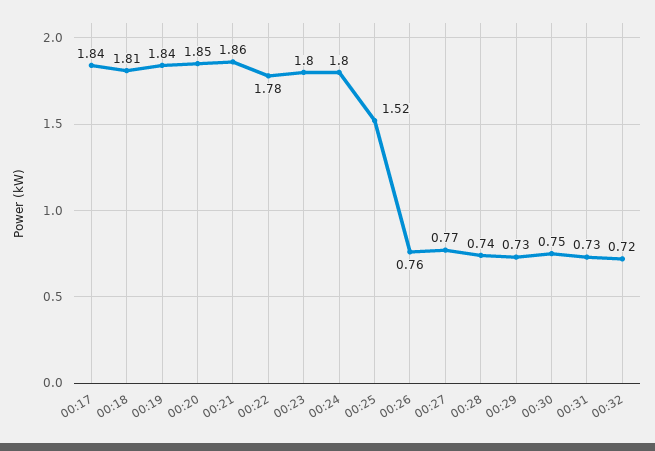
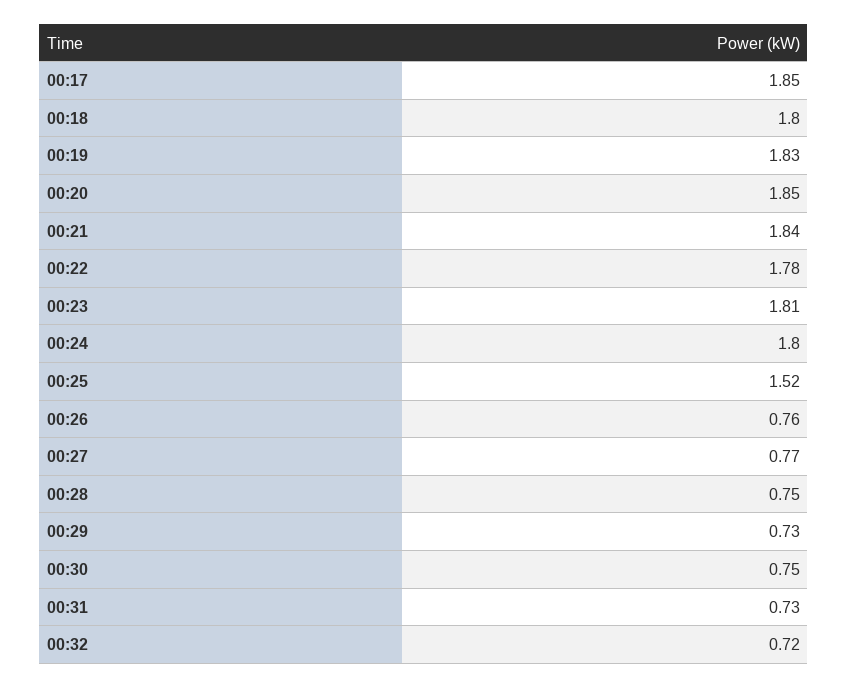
00:17: 1.84 -> 1.85
00:18: 1.81 -> 1.8
00:19: 1.84 -> 1.83
00:21: 1.86 -> 1.84
00:23: 1.8 -> 1.81
00:28: 0.74 -> 0.75

